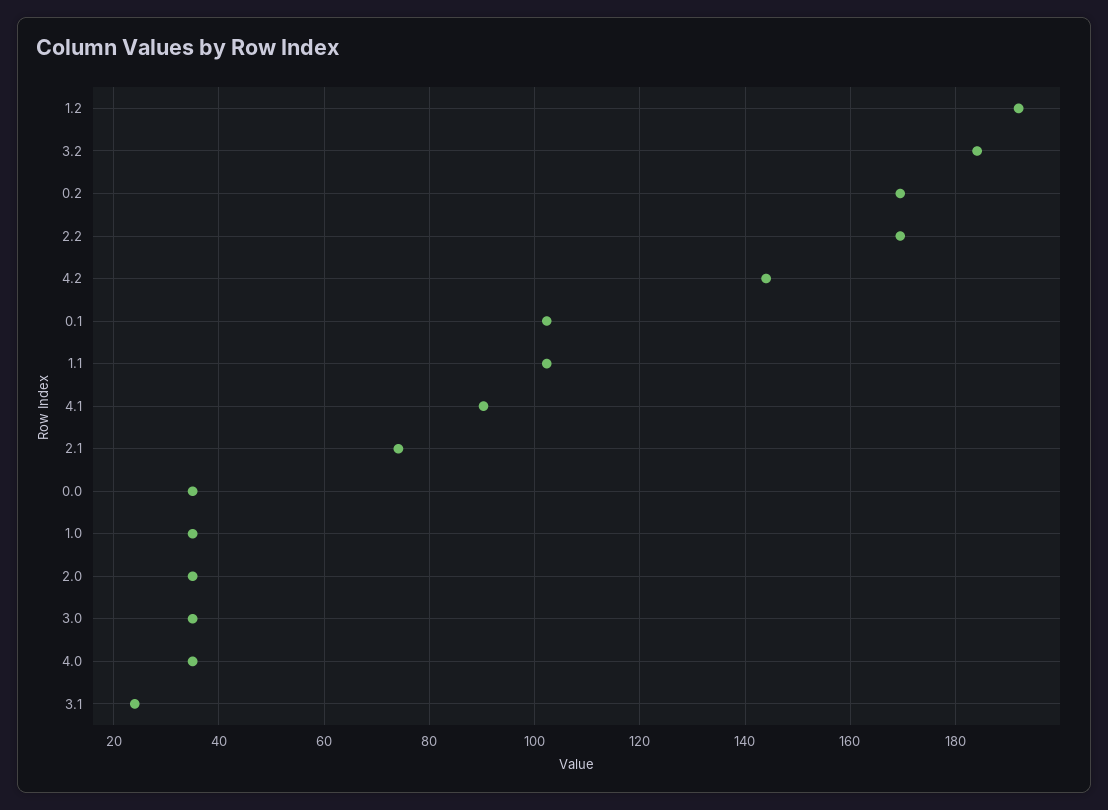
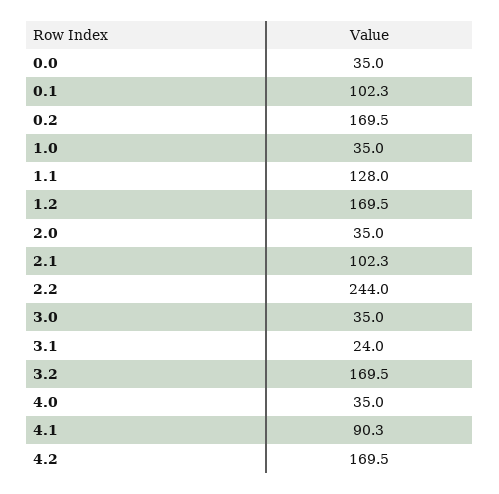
1.2: 192 -> 169.5
3.2: 184 -> 169.5
2.2: 170 -> 244
4.2: 144 -> 169.5
1.1: 102 -> 128
2.1: 74 -> 102.3

